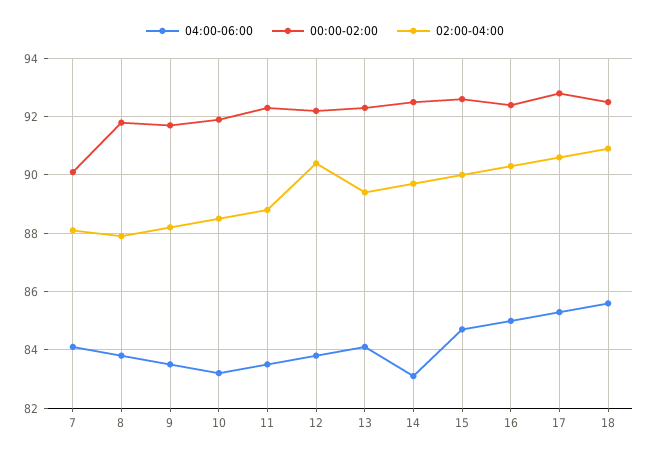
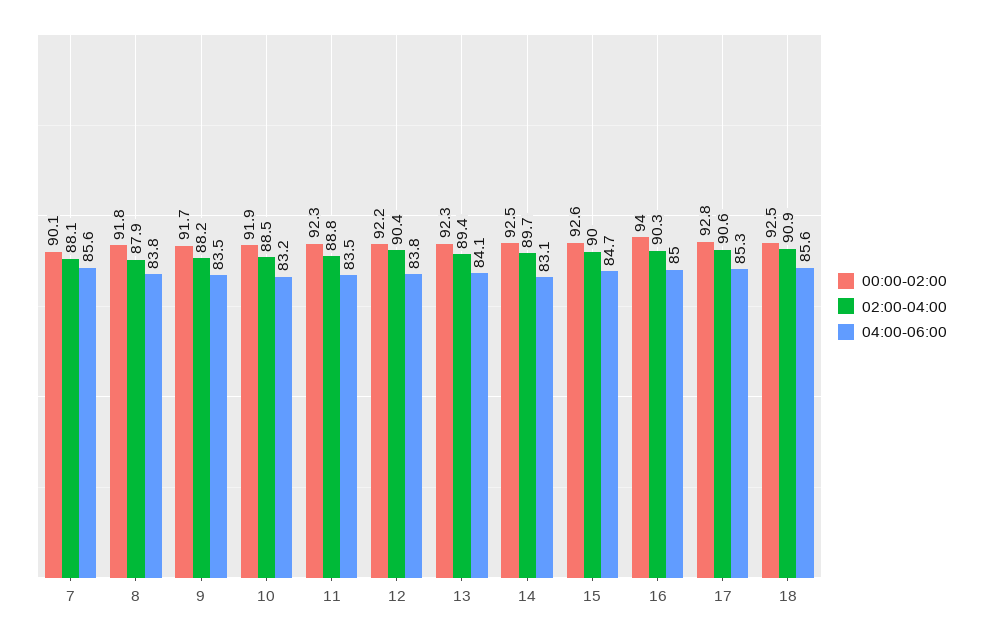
04:00-06:00, 7: 84 -> 85.6
00:00-02:00, 16: 92.5 -> 94

